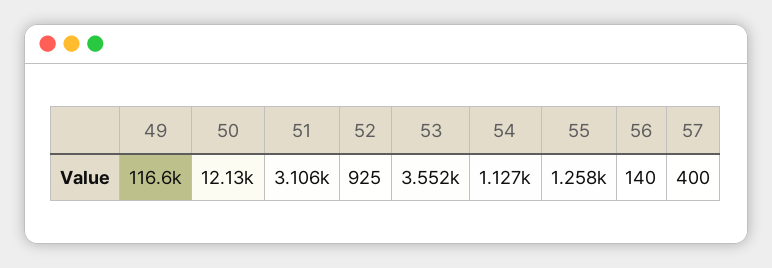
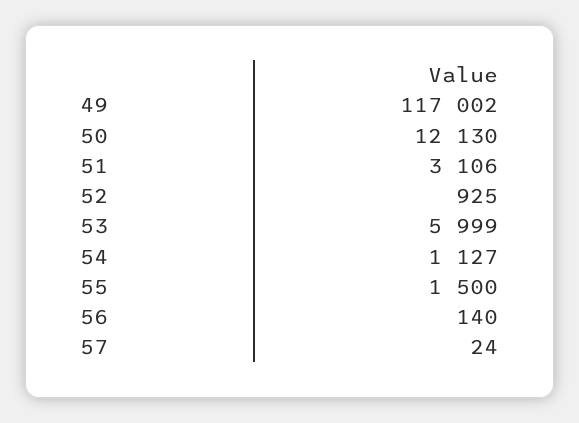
49: 116600 -> 117002
53: 3552 -> 5999
55: 1258 -> 1500
57: 400 -> 24

